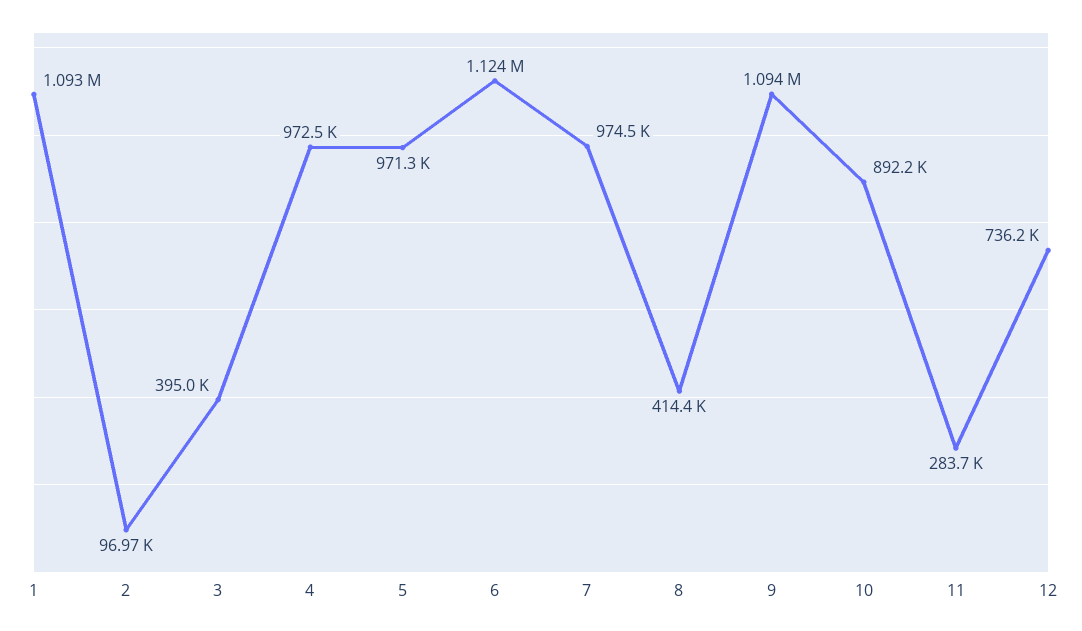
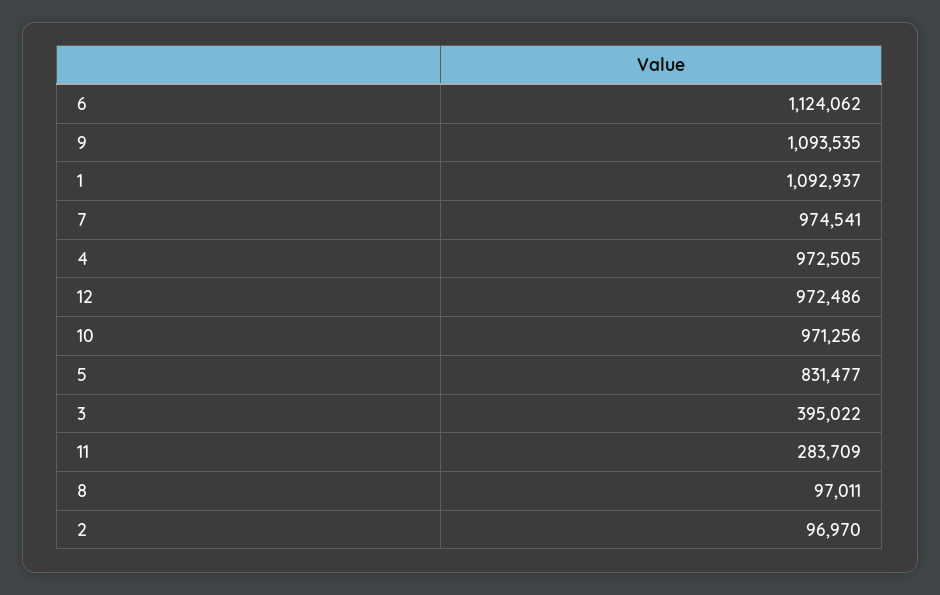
5: 971300 -> 831477
8: 414400 -> 97011
10: 892200 -> 971256
12: 736200 -> 972486

